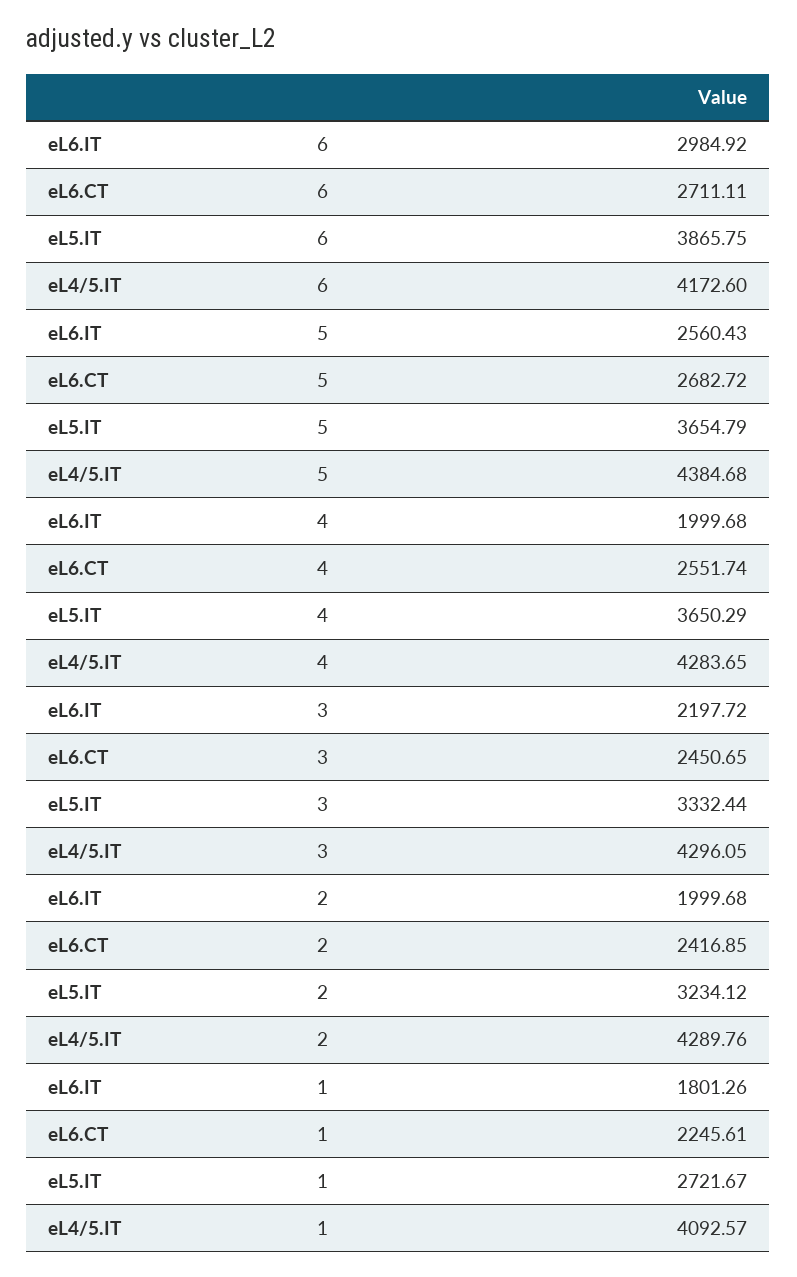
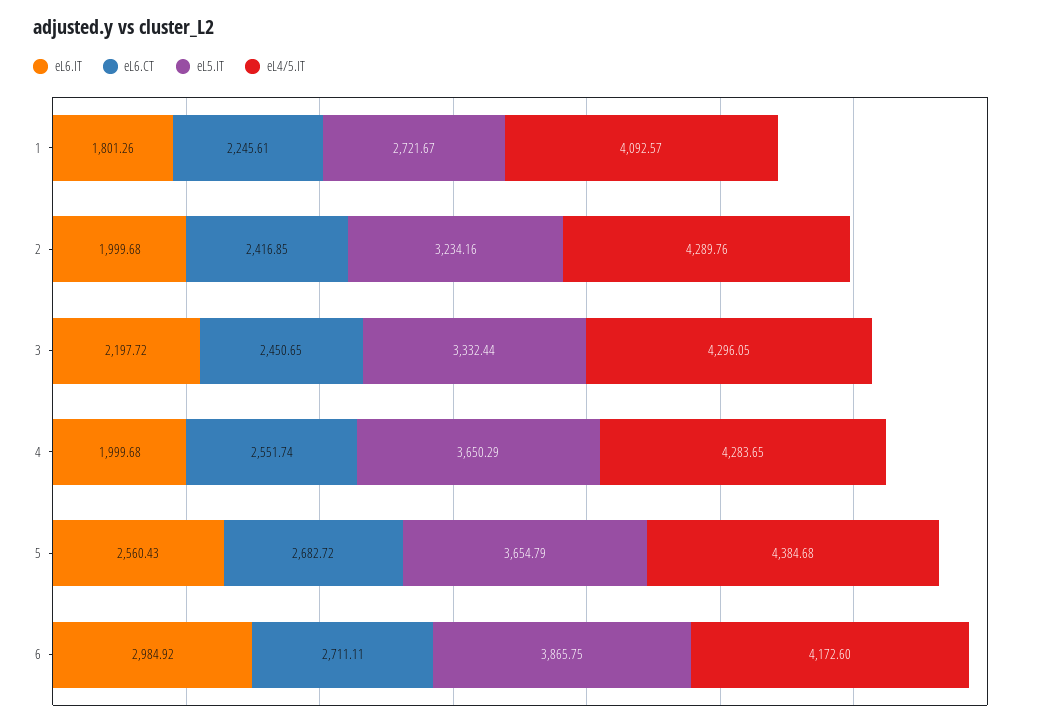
eL5.IT, 2: 3234.12 -> 3234.16

